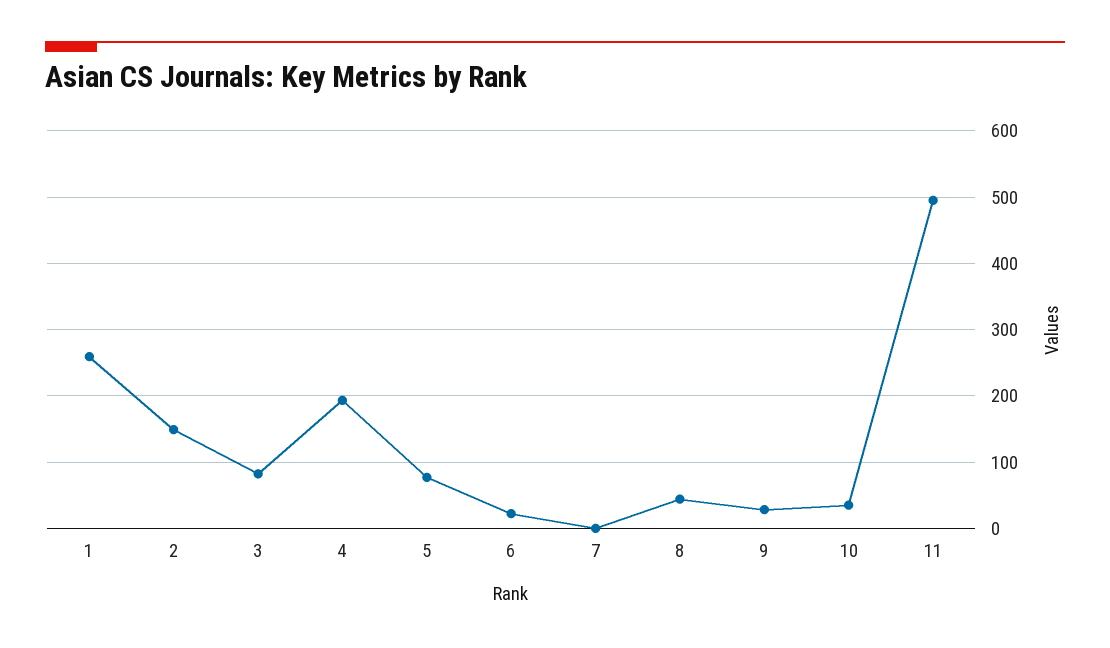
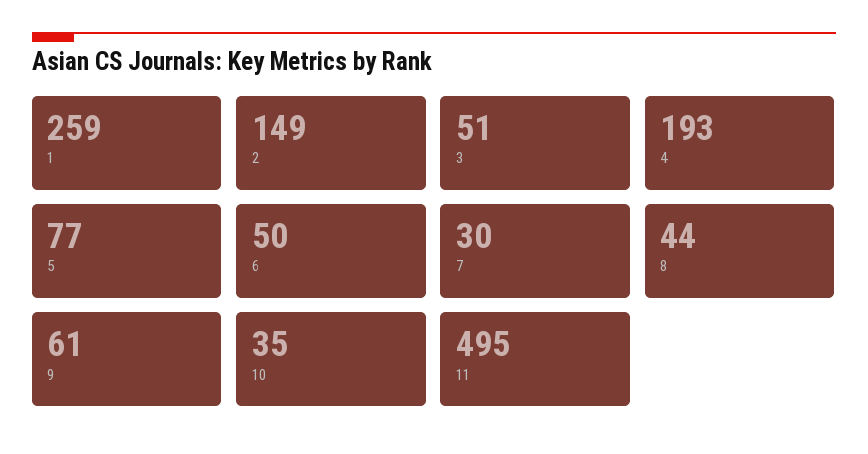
3: 80 -> 51
6: 20 -> 50
7: 0 -> 30
9: 30 -> 61

